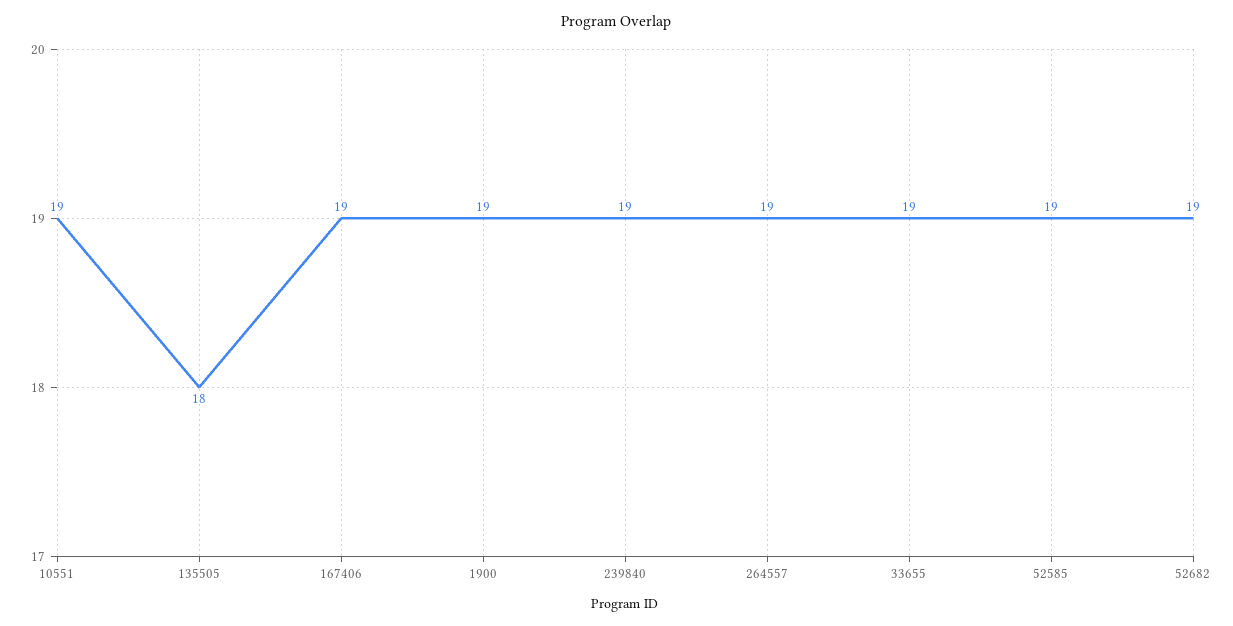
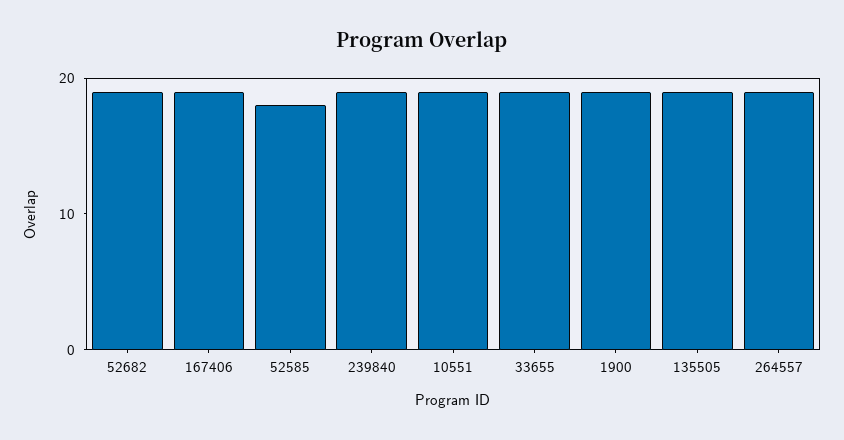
135505: 18 -> 19
52585: 19 -> 18

